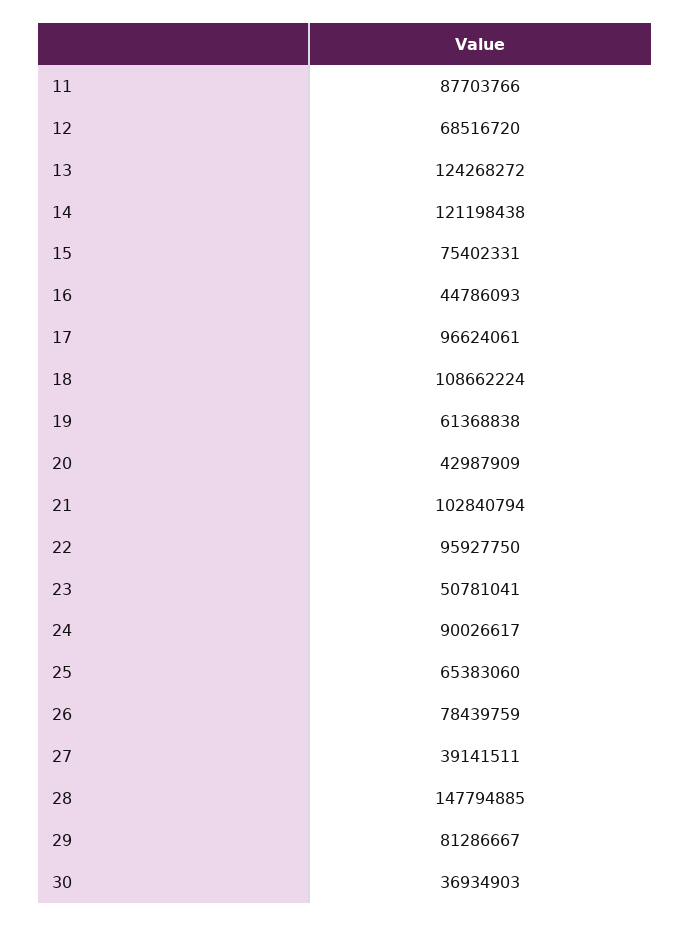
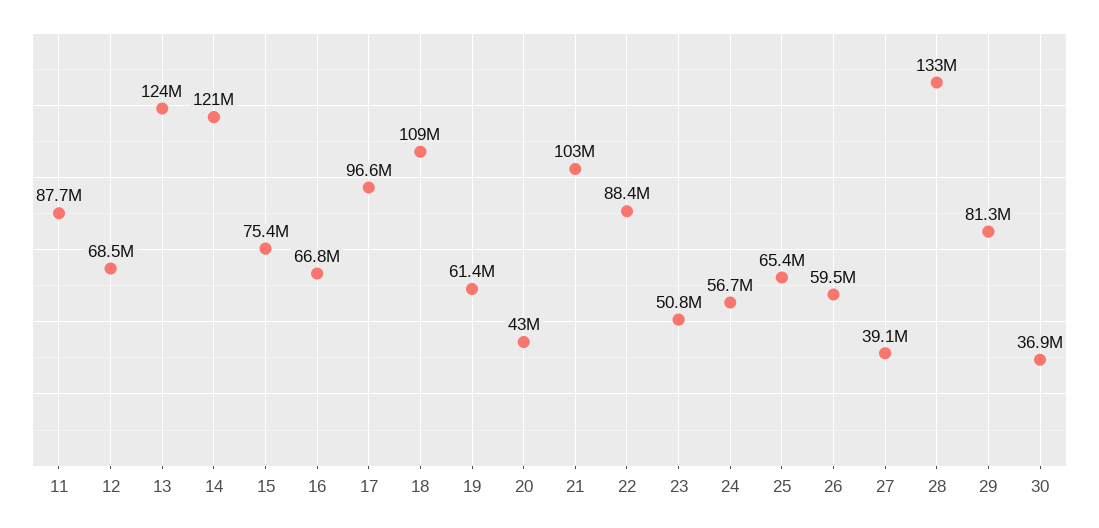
16: 44786093 -> 66800000
22: 95927750 -> 88400000
24: 90026617 -> 56700000
26: 78439759 -> 59500000
28: 147794885 -> 133000000

